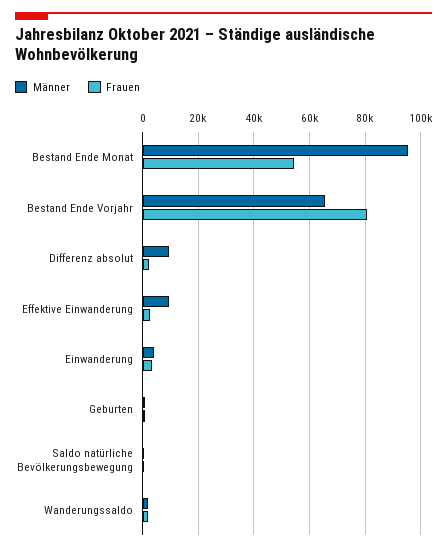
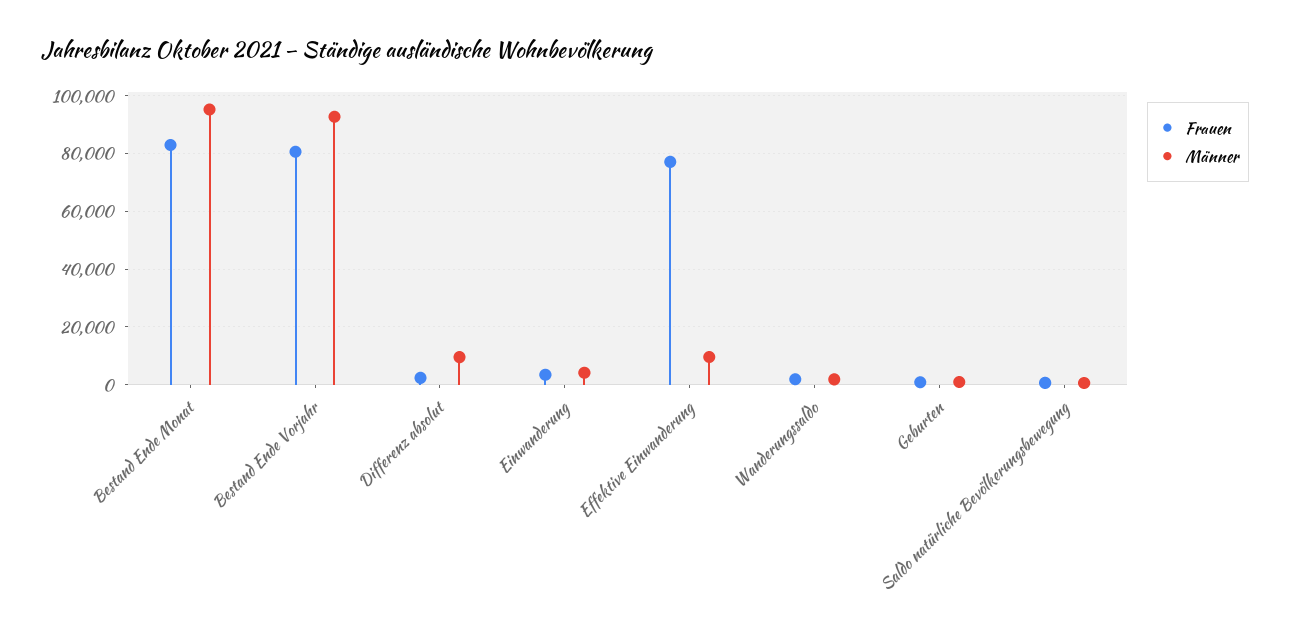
Frauen, Bestand Ende Monat: 55000 -> 82500
Männer, Bestand Ende Vorjahr: 65000 -> 92500
Frauen, Effektive Einwanderung: 2500 -> 77500

